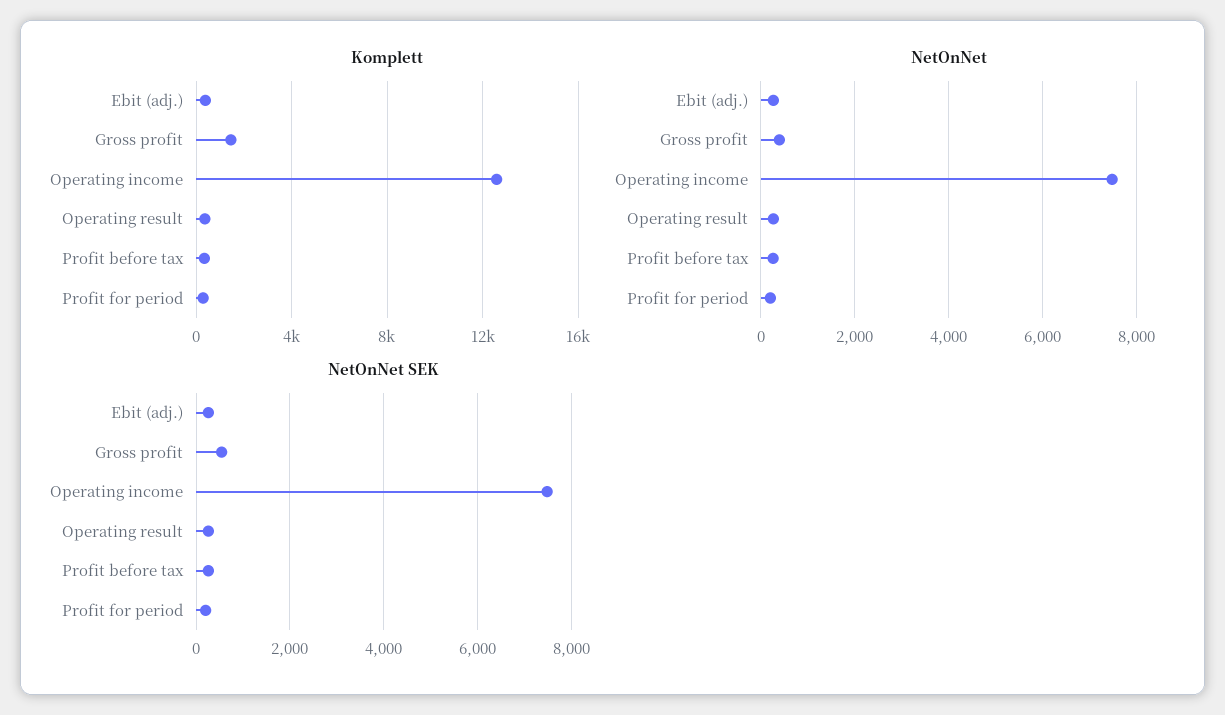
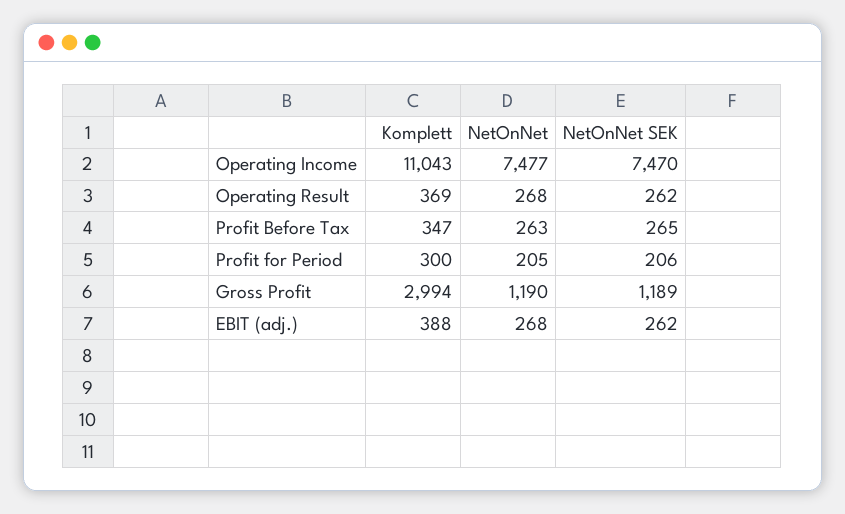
Komplett, Gross profit: 1500 -> 2994
Komplett, Operating income: 12500 -> 11043
NetOnNet, Gross profit: 400 -> 1190
NetOnNet SEK, Gross profit: 600 -> 1189

